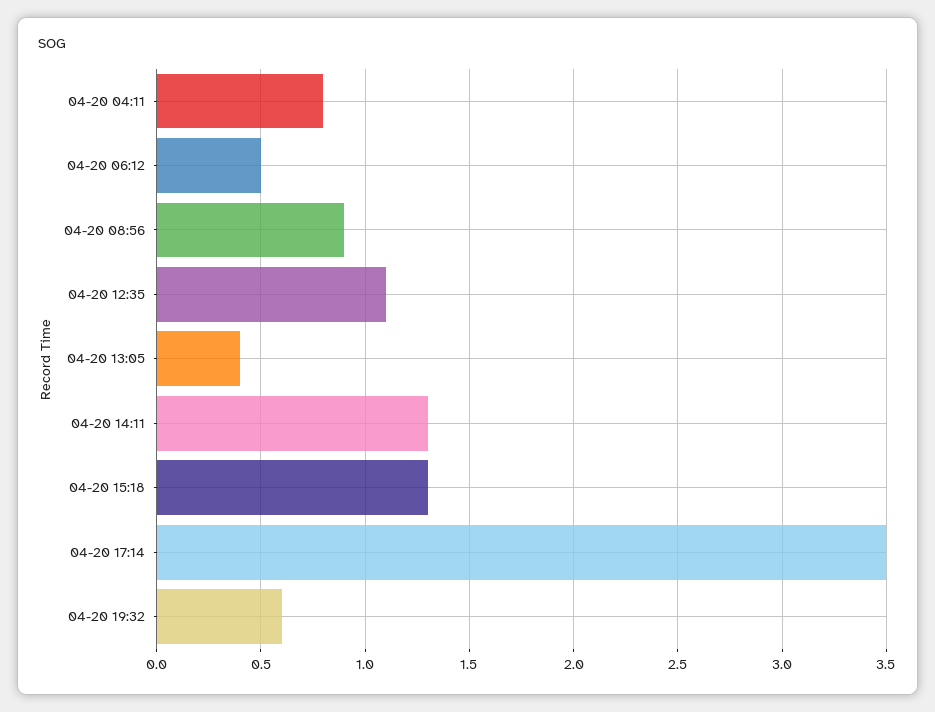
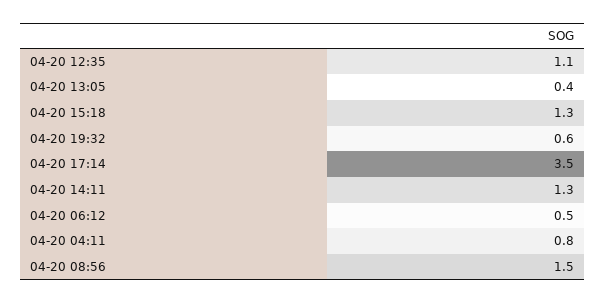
04-20 08:56: 0.9 -> 1.5

